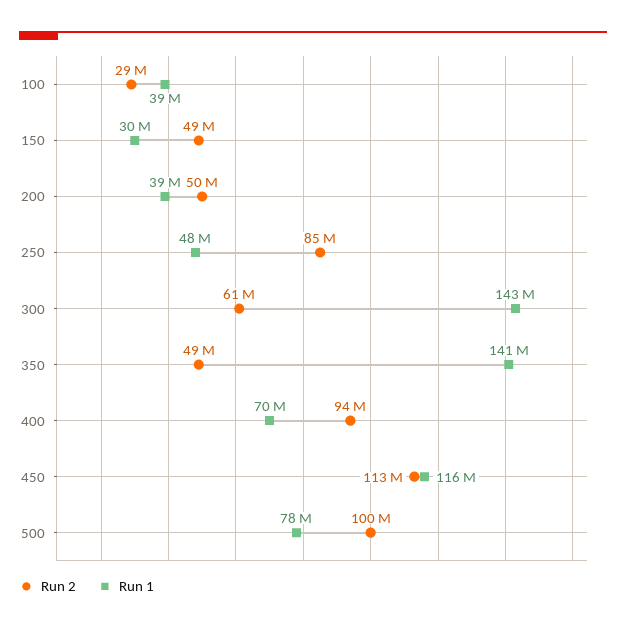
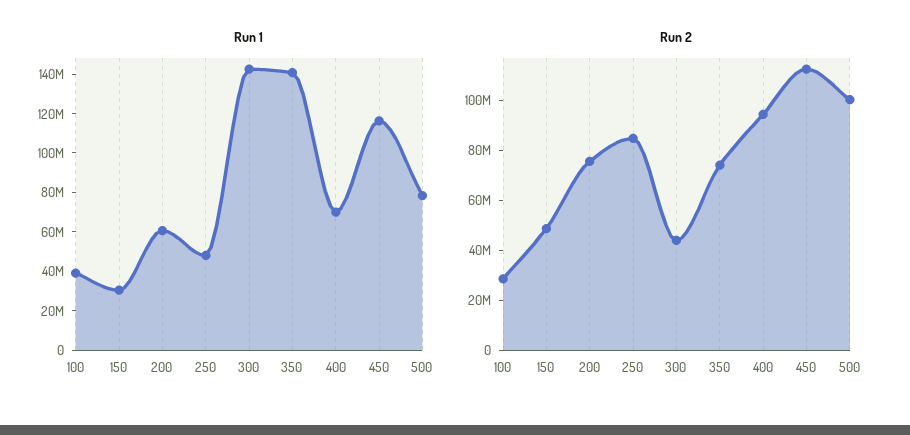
Run 2, 200: 50000000 -> 75000000
Run 1, 200: 39000000 -> 60000000
Run 2, 300: 61000000 -> 45000000
Run 2, 350: 49000000 -> 75000000

